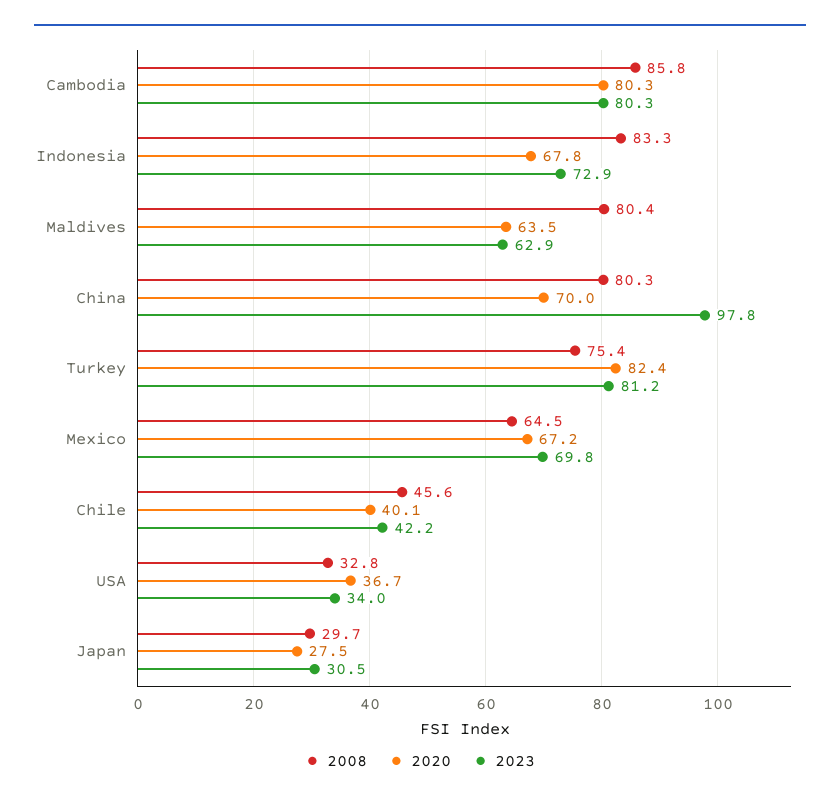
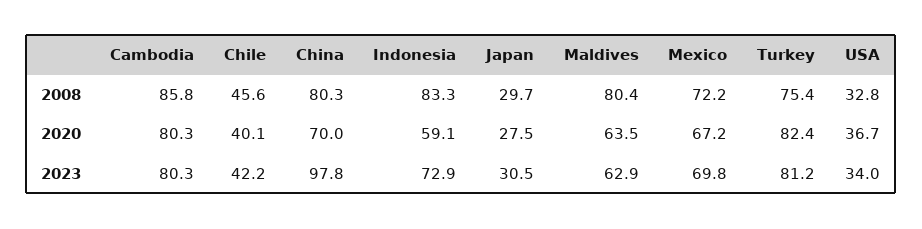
2020, Indonesia: 67.8 -> 59.1
2008, Mexico: 64.5 -> 72.2

